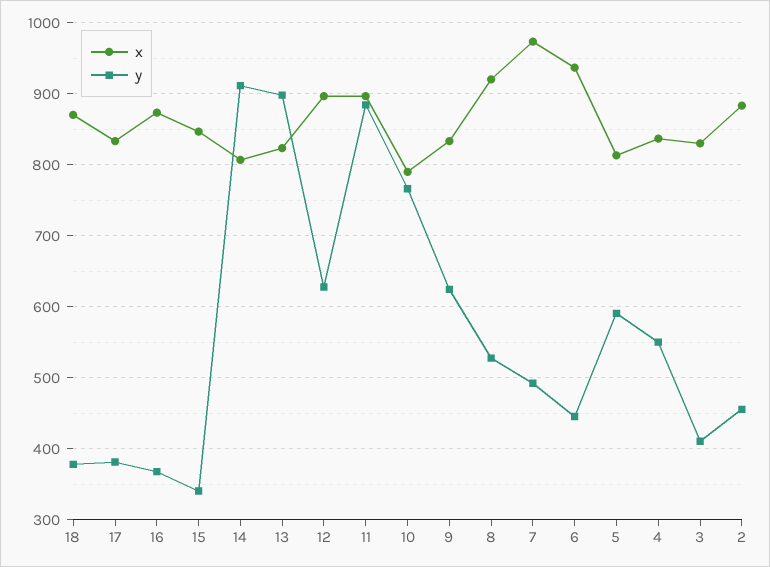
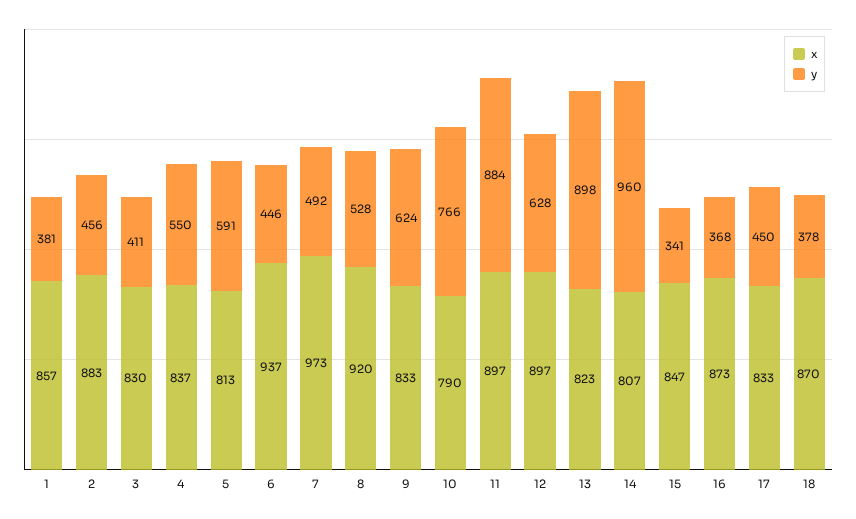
y, 17: 380 -> 450
y, 14: 910 -> 960
x, 1: none -> 857
y, 1: none -> 381

